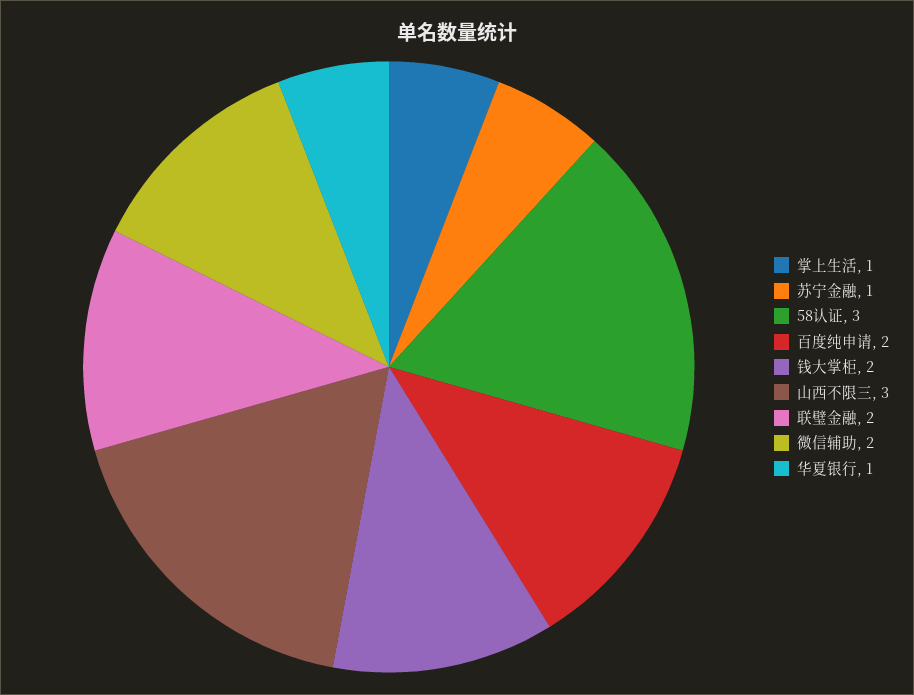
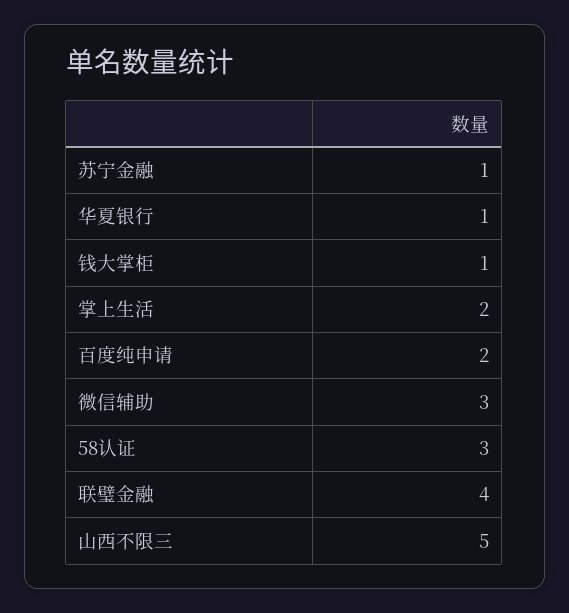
掌上生活: 1 -> 2
钱大掌柜: 2 -> 1
山西不限三: 3 -> 5
联璧金融: 2 -> 4
微信辅助: 2 -> 3

